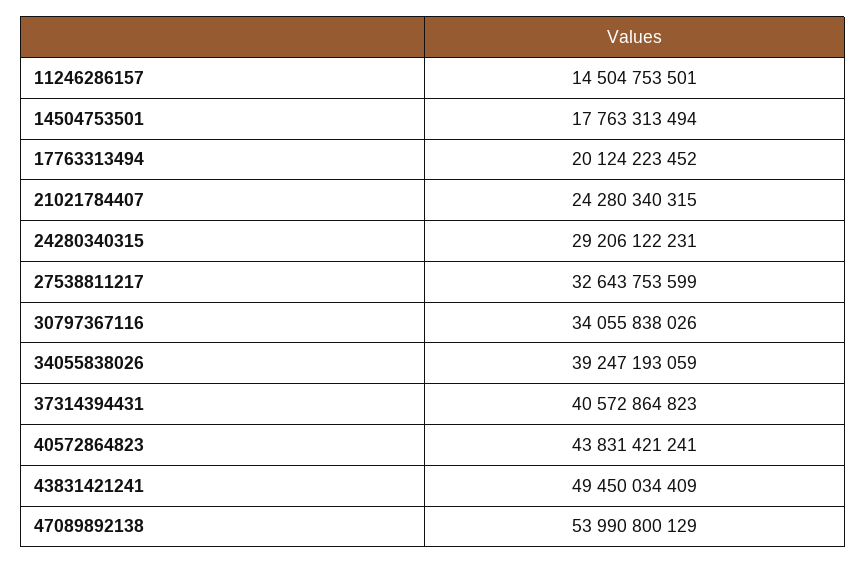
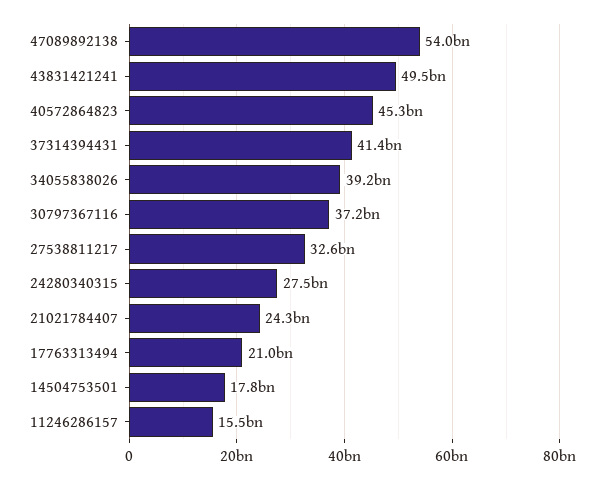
11246286157: 14504753501 -> 15500000000
17763313494: 20124223452 -> 21000000000
24280340315: 29206122231 -> 27500000000
30797367116: 34055838026 -> 37200000000
37314394431: 40572864823 -> 41400000000
40572864823: 43831421241 -> 45300000000

